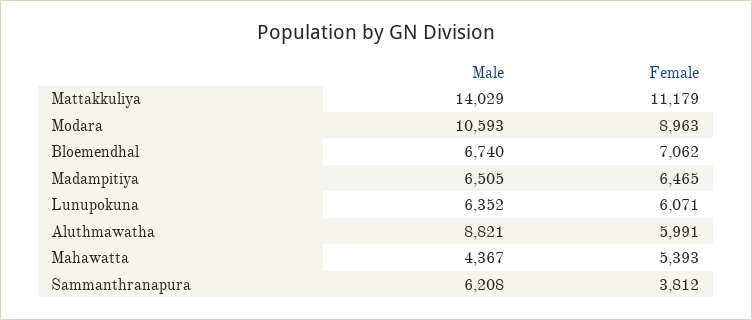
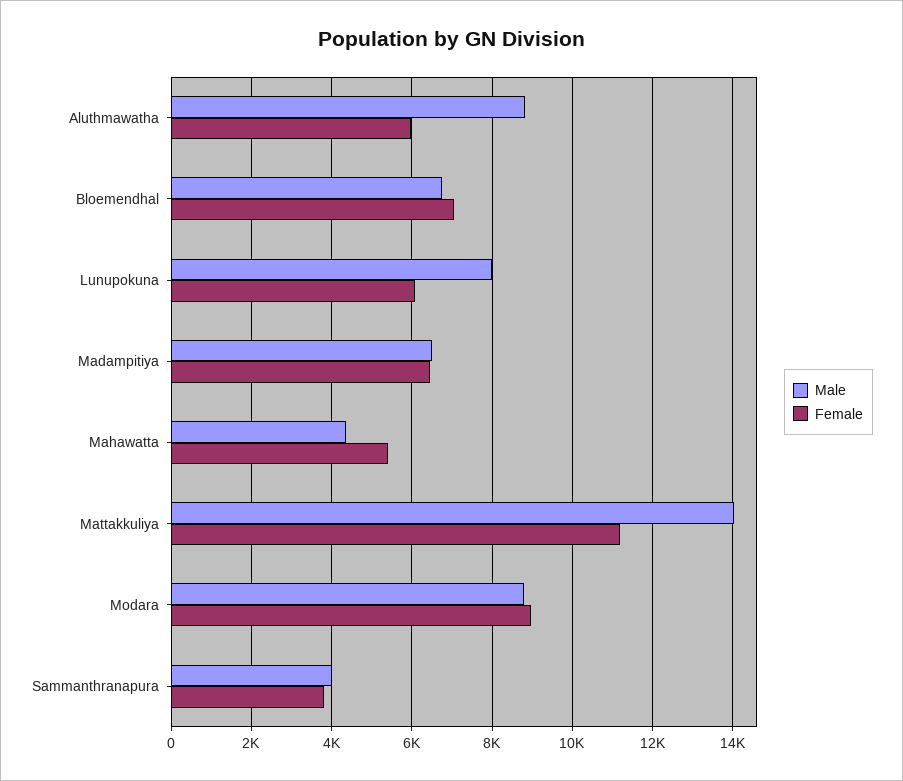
Male, Modara: 10593 -> 8800
Male, Lunupokuna: 6352 -> 8000
Male, Sammanthranapura: 6208 -> 4000

